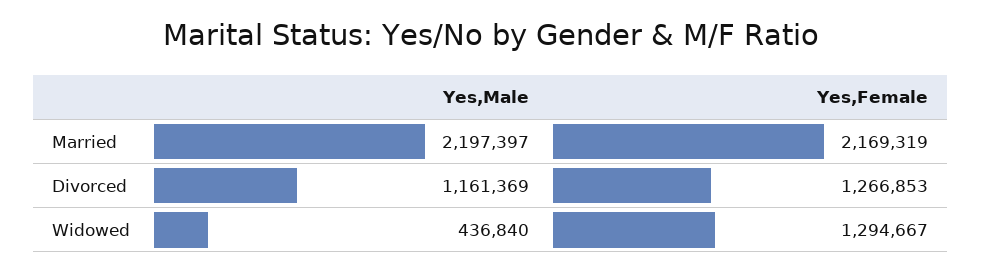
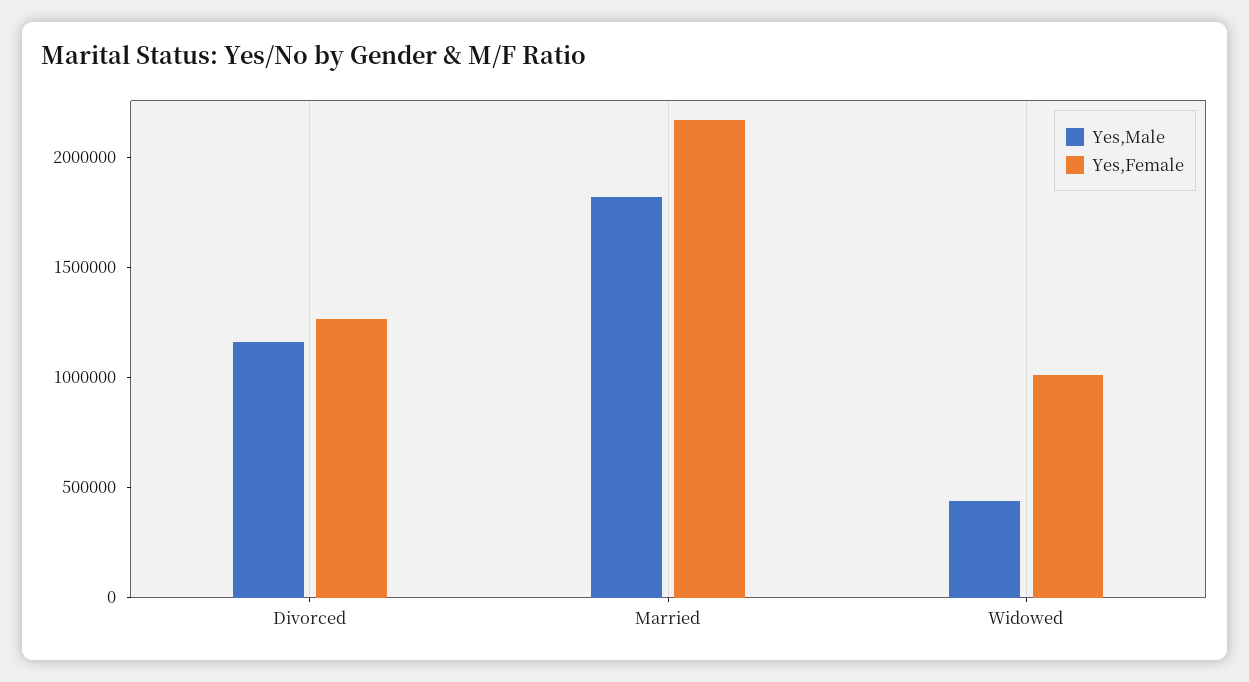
Yes,Male, Married: 2197397 -> 1800000
Yes,Female, Widowed: 1294667 -> 1000000

